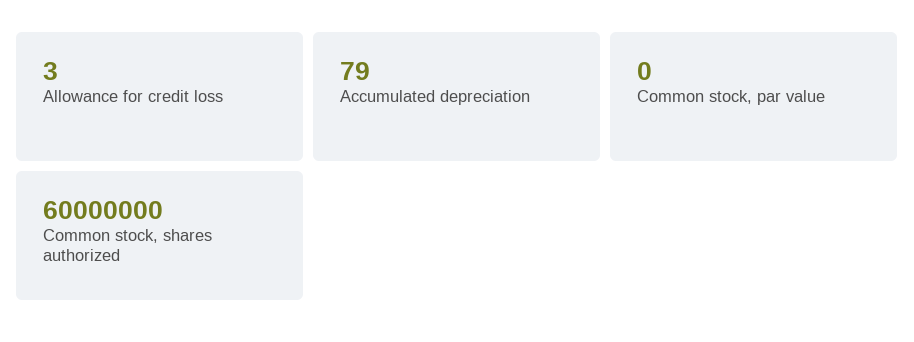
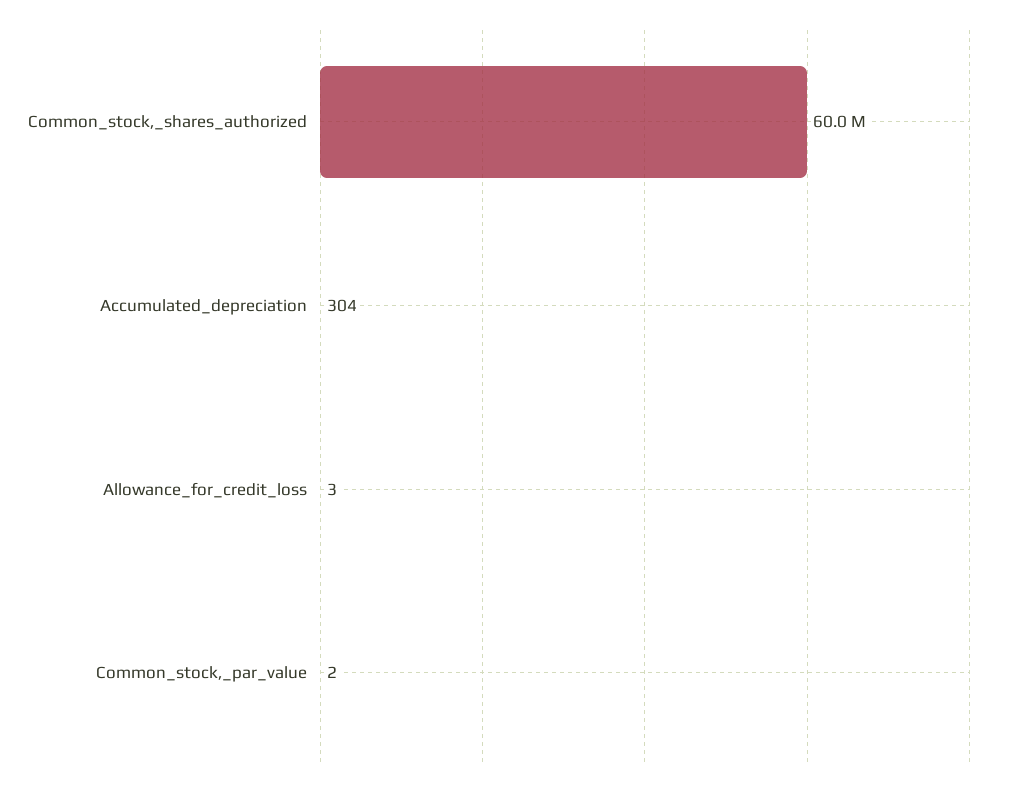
Accumulated depreciation: 79 -> 304
Common stock, par value: 0 -> 2

